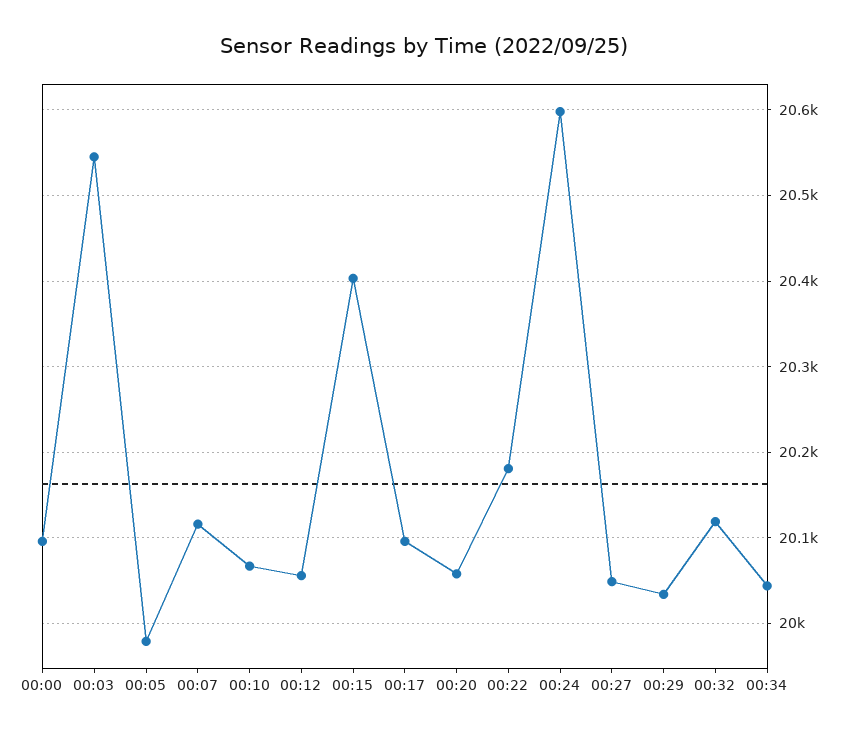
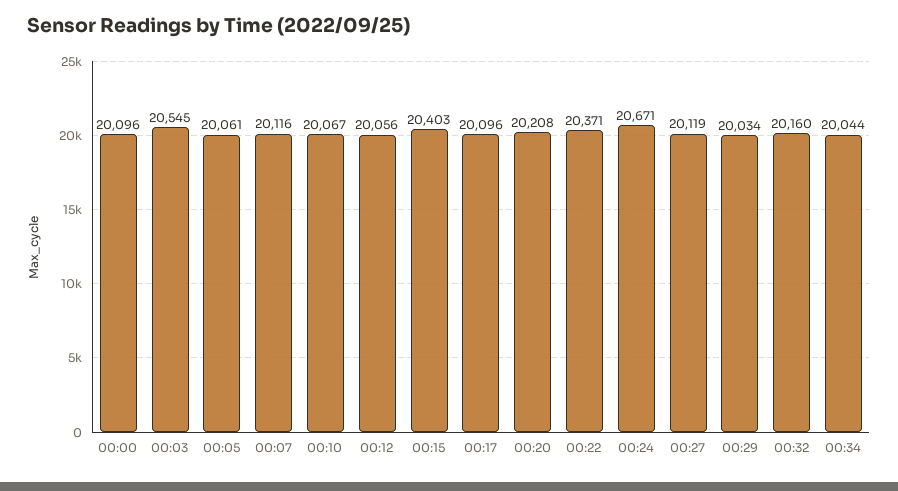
00:05: 19980 -> 20061
00:20: 20060 -> 20208
00:22: 20180 -> 20371
00:24: 20600 -> 20671
00:27: 20050 -> 20119
00:32: 20120 -> 20160

